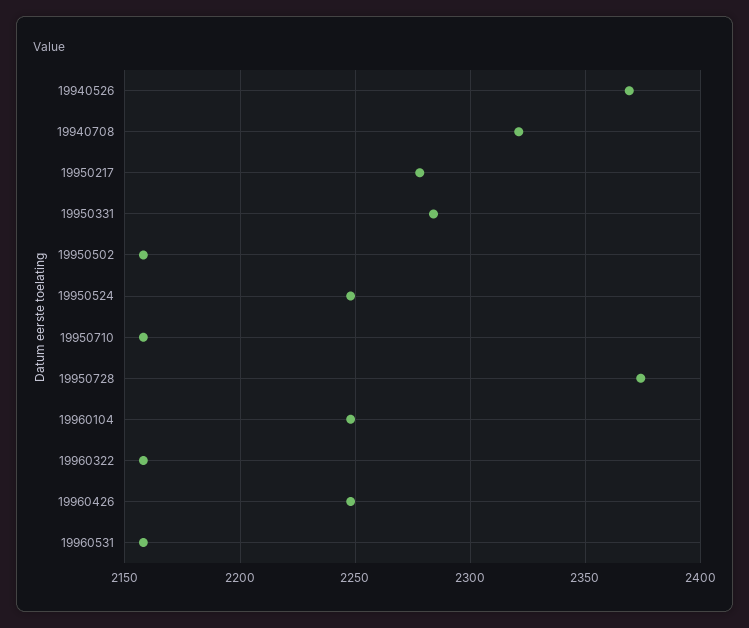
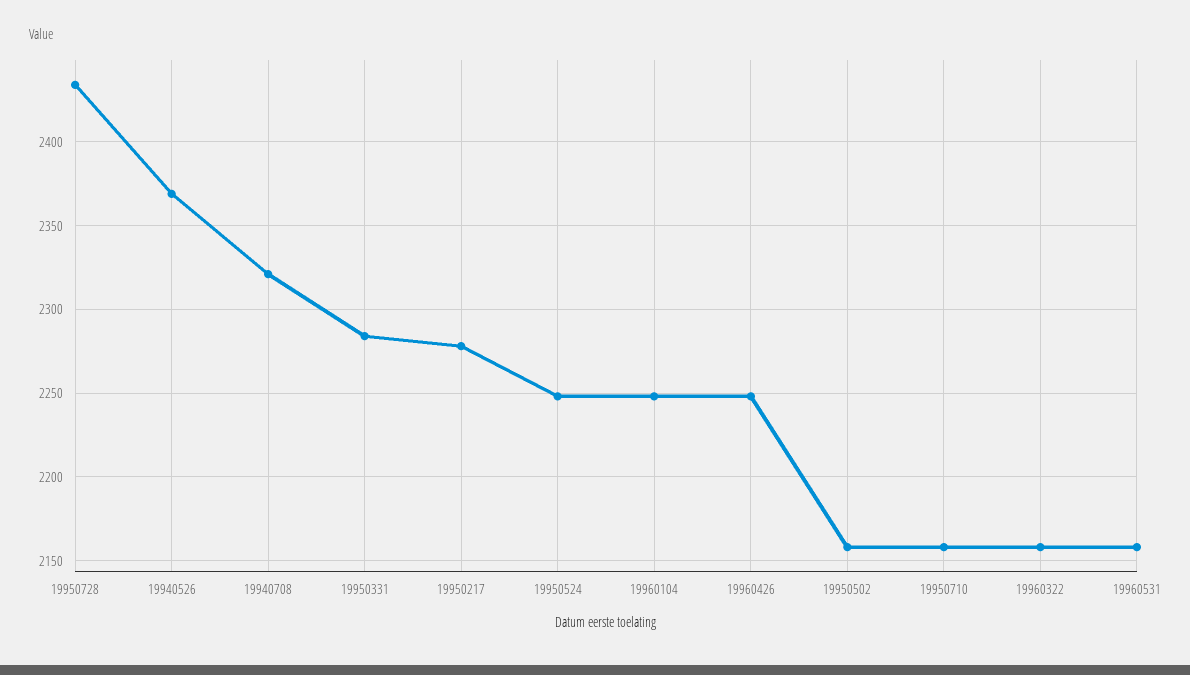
19950728: 2375 -> 2435

